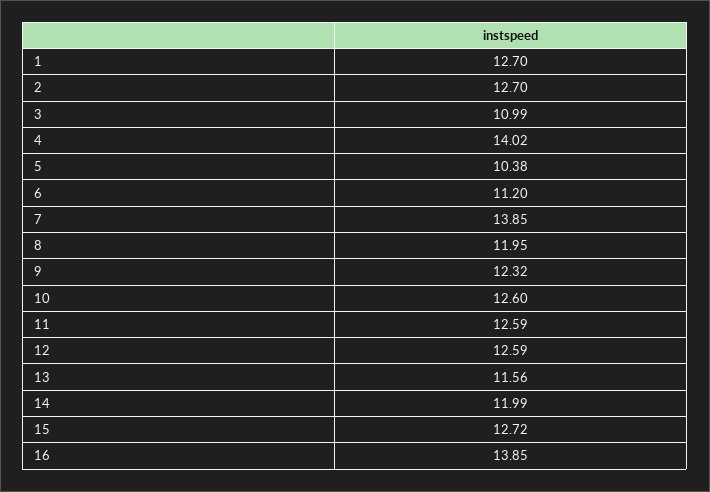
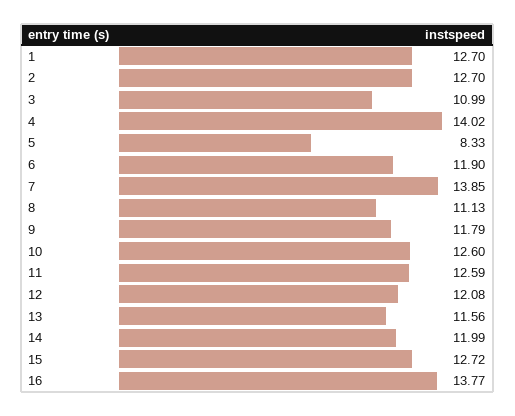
5: 10.38 -> 8.33
6: 11.2 -> 11.9
8: 11.95 -> 11.13
9: 12.32 -> 11.79
12: 12.59 -> 12.08
16: 13.85 -> 13.77

